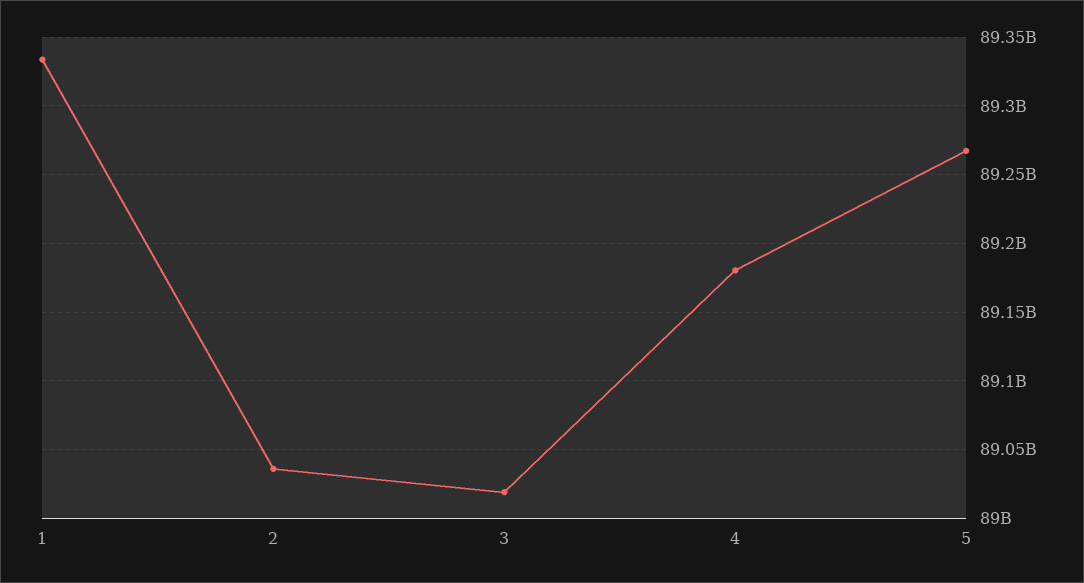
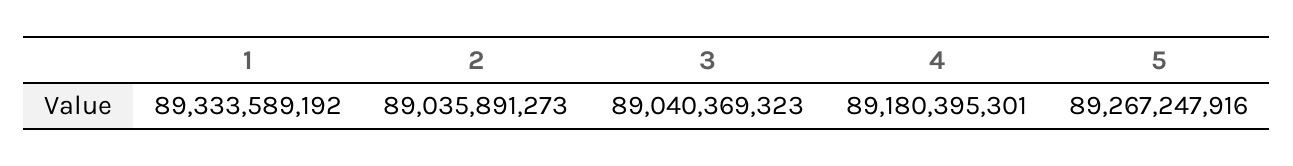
3: 89020000000 -> 89040369323

